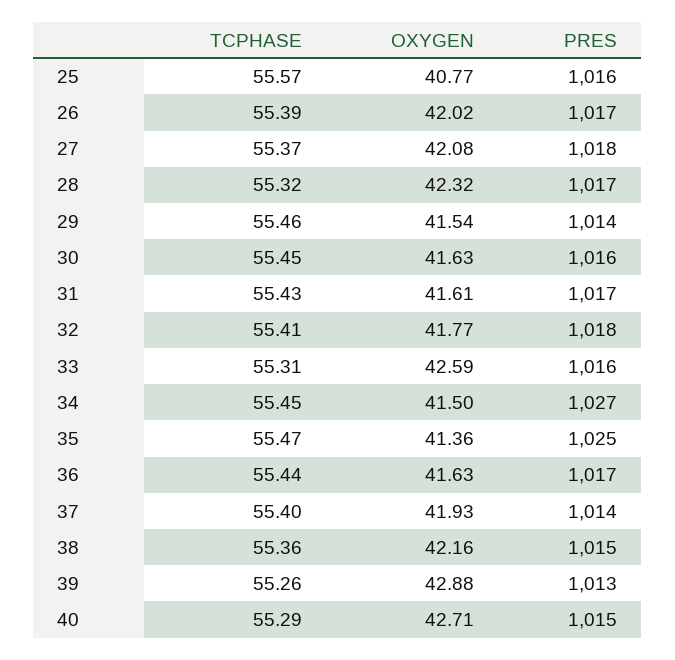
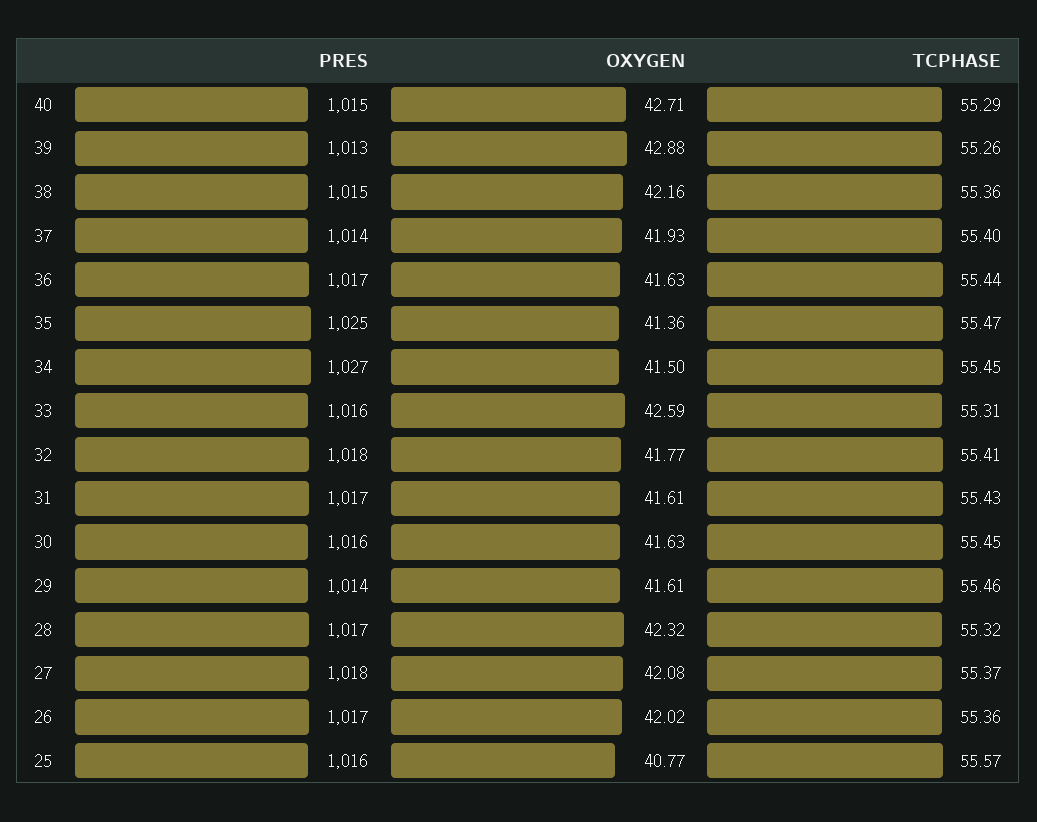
TCPHASE, 26: 55.39 -> 55.36
OXYGEN, 29: 41.54 -> 41.61

